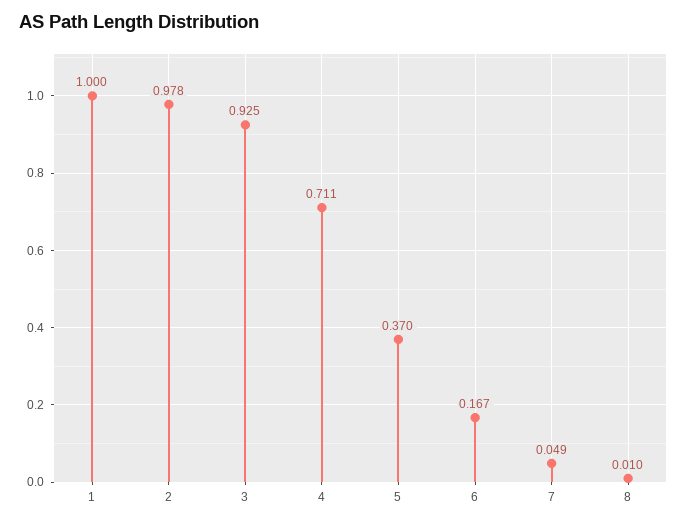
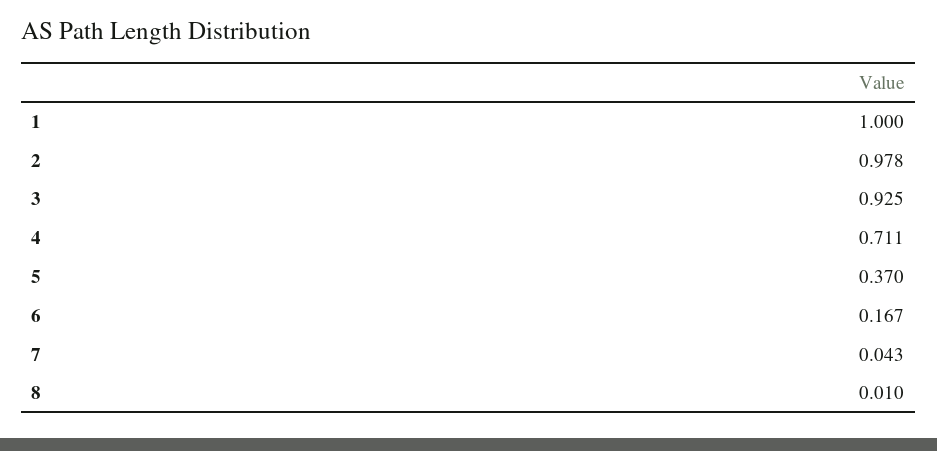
7: 0.049 -> 0.043

